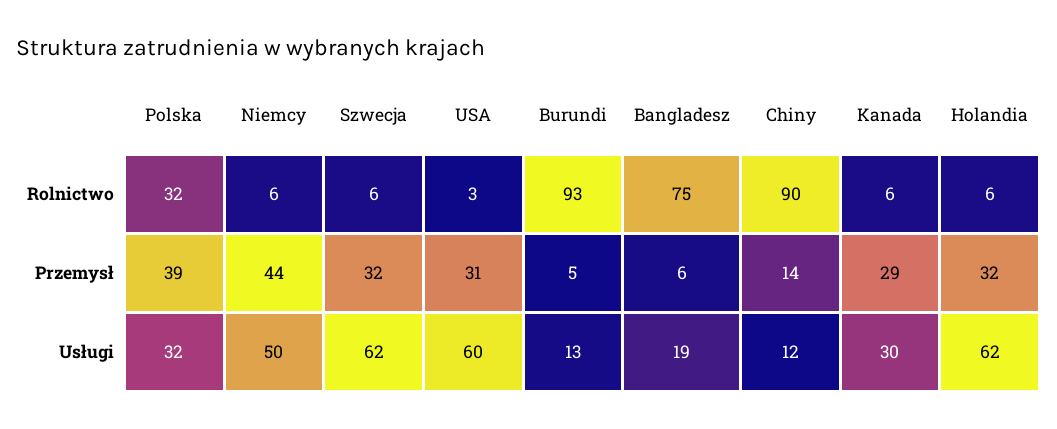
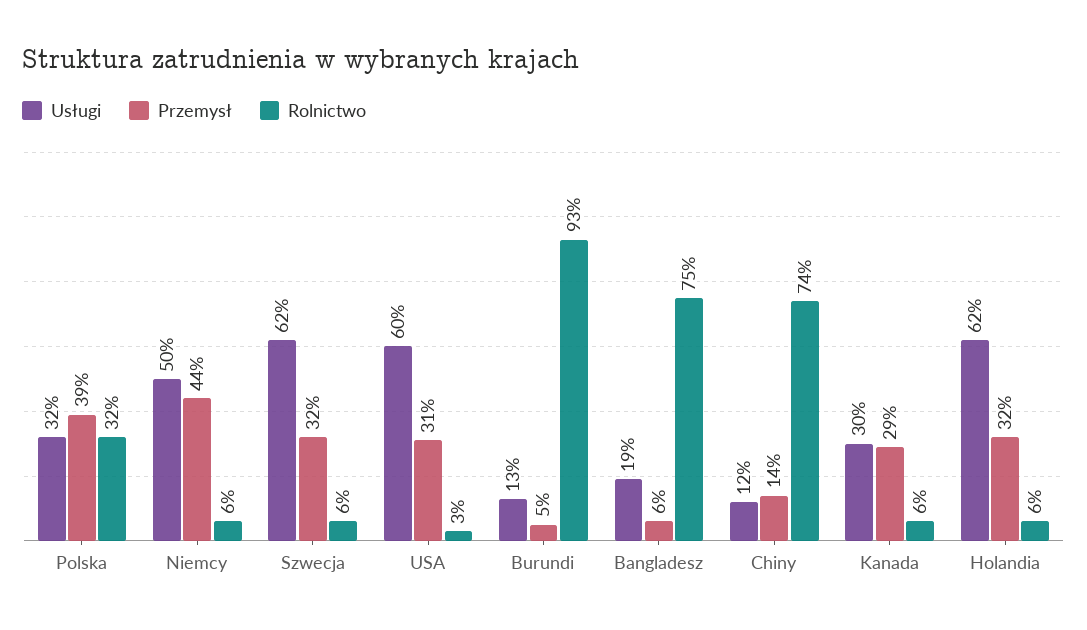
Rolnictwo, Chiny: 90 -> 74

